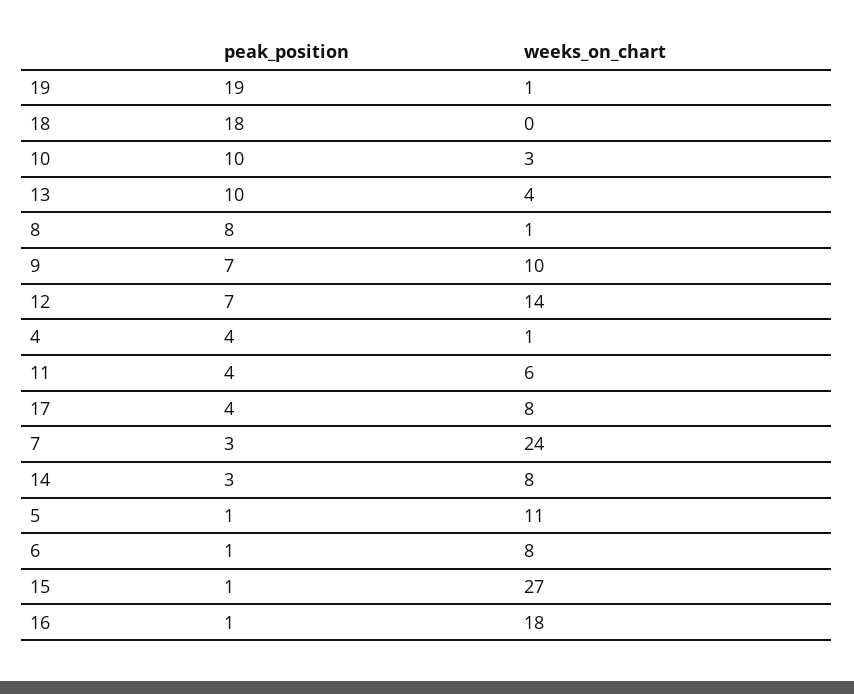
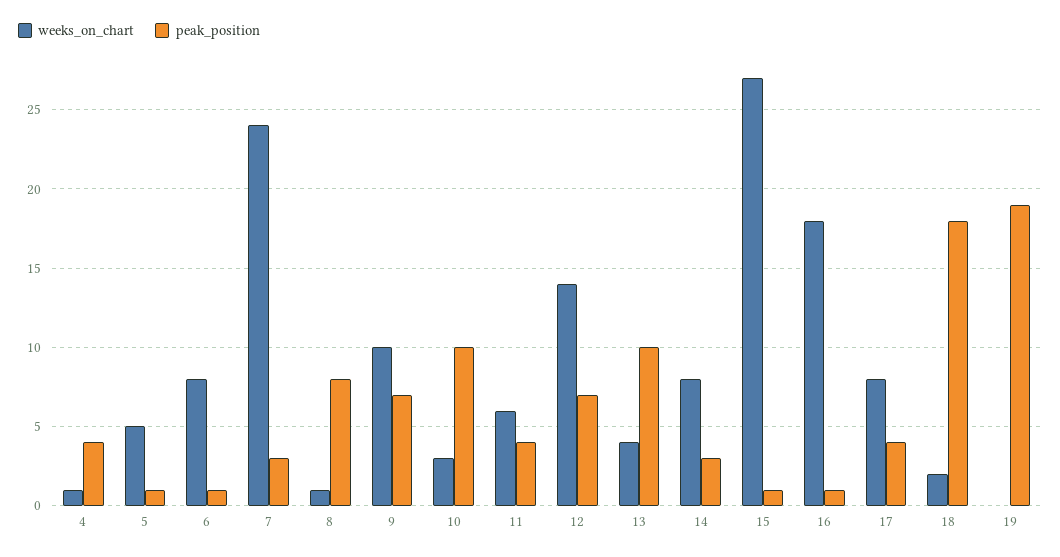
weeks_on_chart, 19: 1 -> 0
weeks_on_chart, 18: 0 -> 2
weeks_on_chart, 5: 11 -> 5

